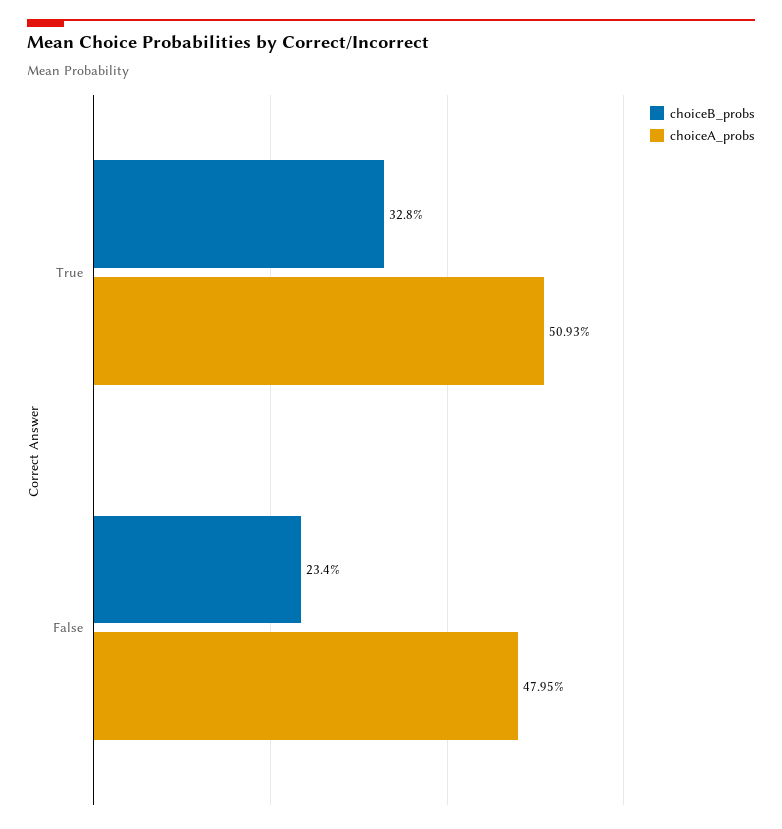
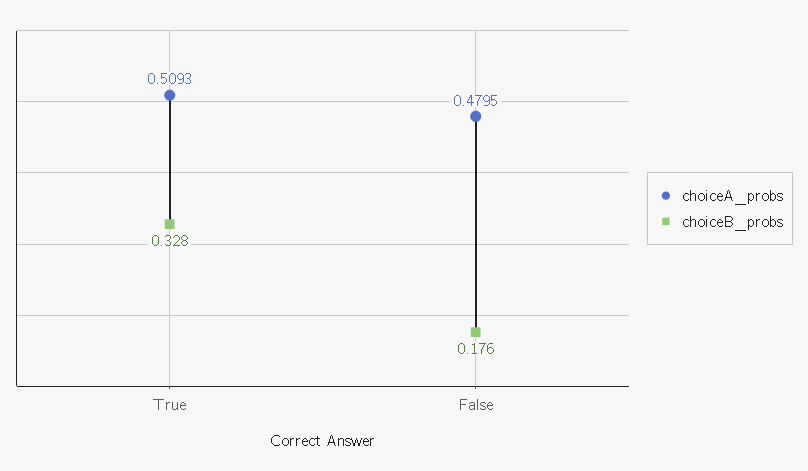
choiceB_probs, False: 0.234 -> 0.176

